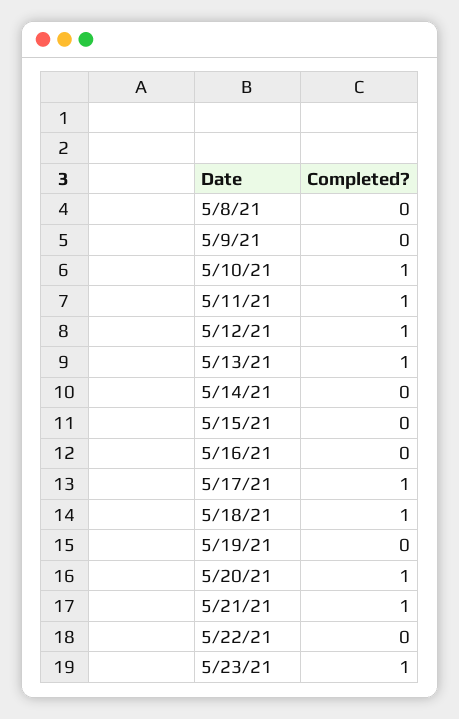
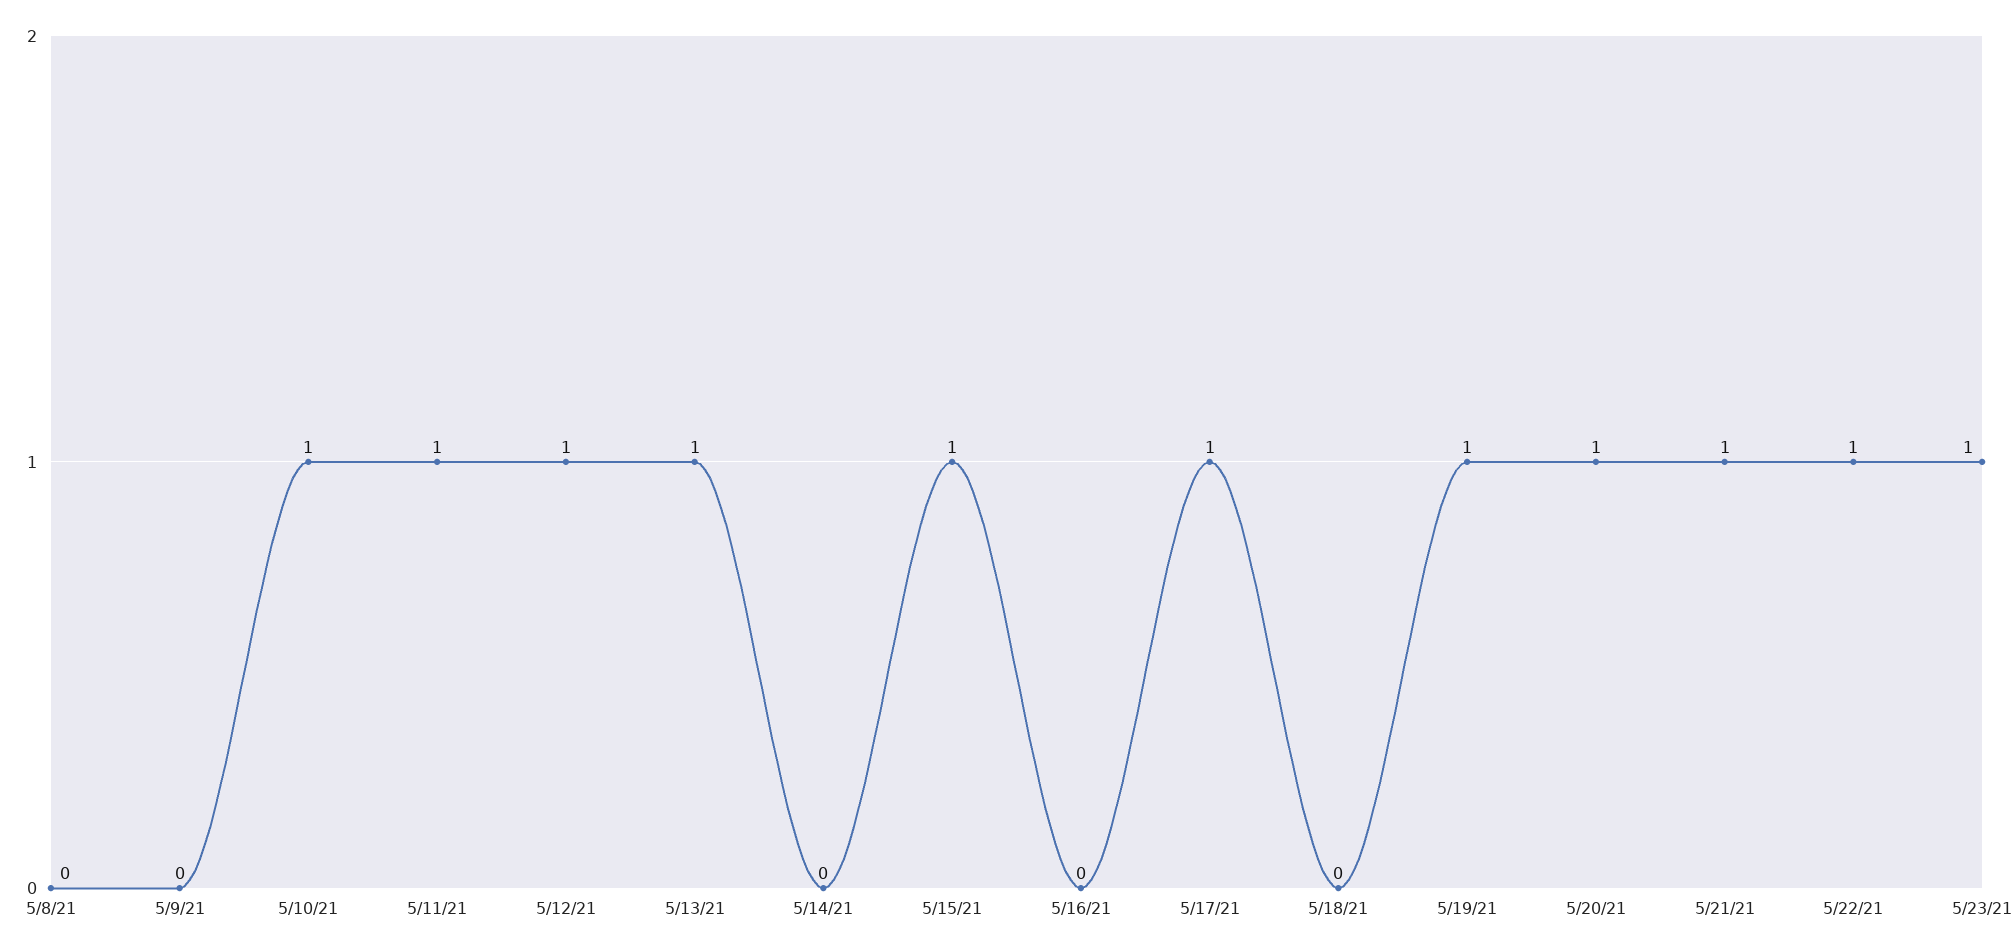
5/15/21: 0 -> 1
5/18/21: 1 -> 0
5/19/21: 0 -> 1
5/22/21: 0 -> 1

